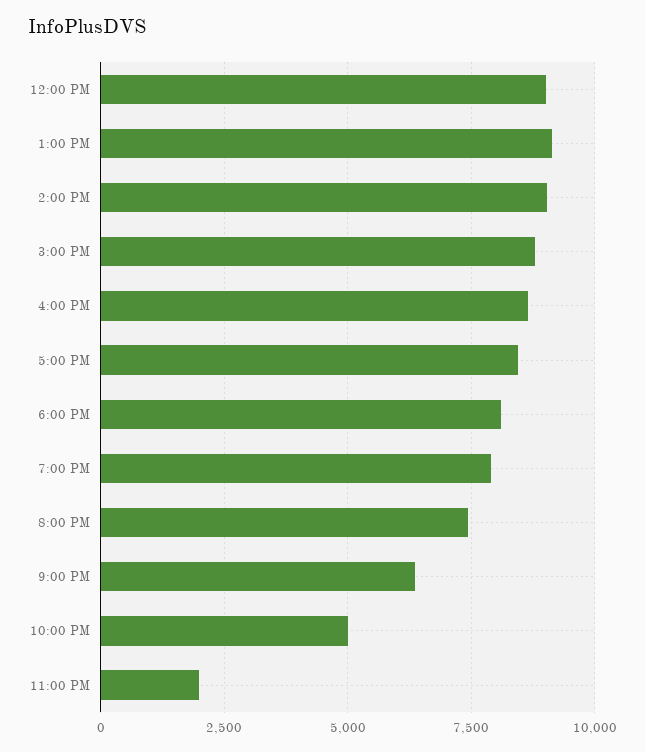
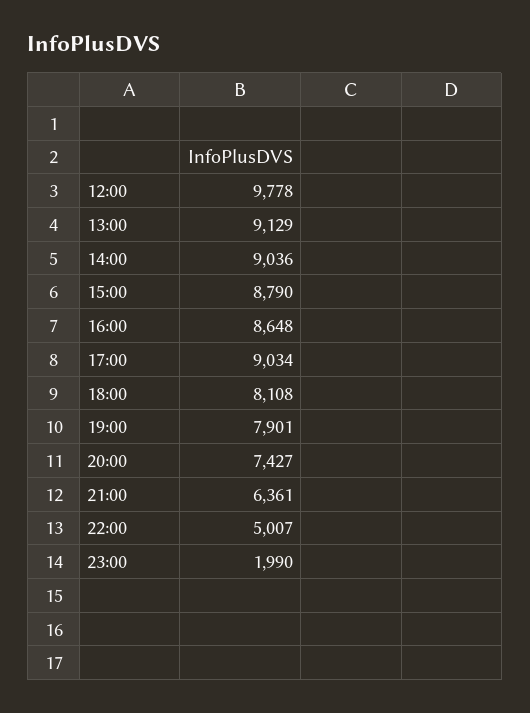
12:00 PM: 9000 -> 9778
5:00 PM: 8500 -> 9034

